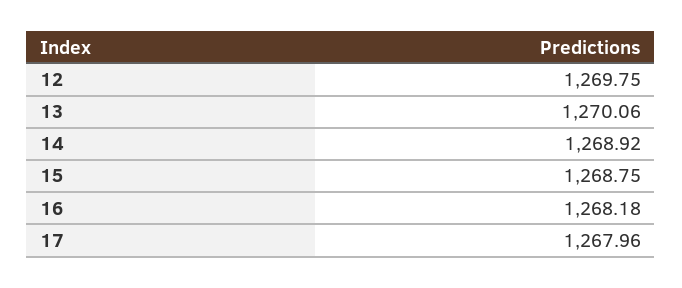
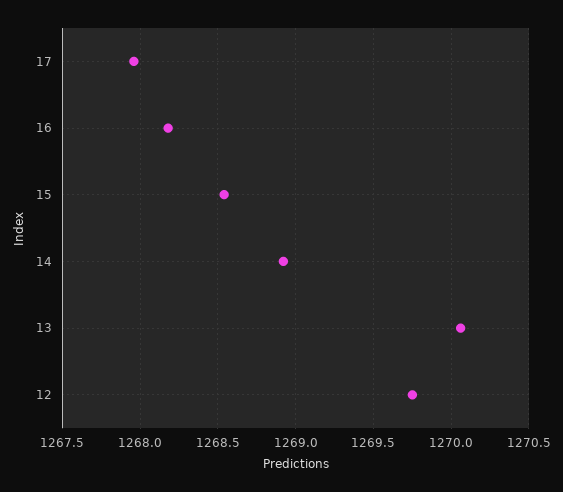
15: 1268.75 -> 1268.55

